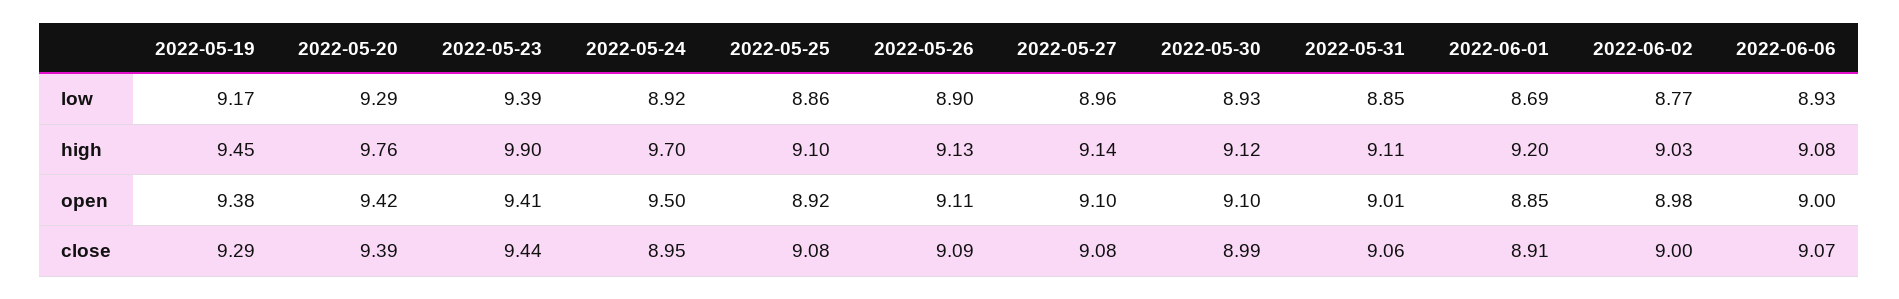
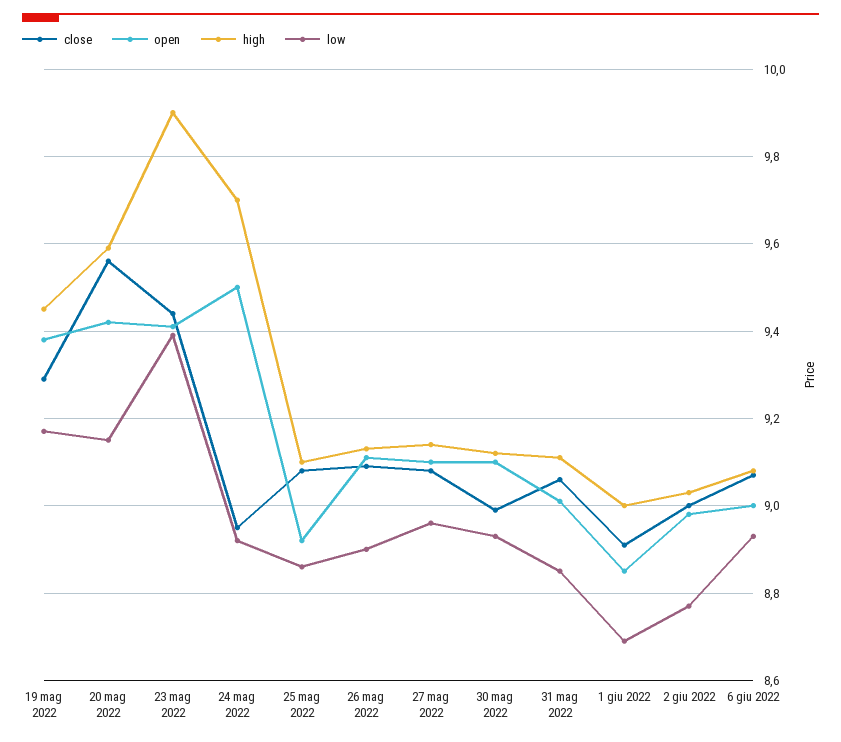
low, 2022-05-20: 9.29 -> 9.15
high, 2022-05-20: 9.76 -> 9.6
high, 2022-06-01: 9.2 -> 9
close, 2022-05-20: 9.39 -> 9.55

